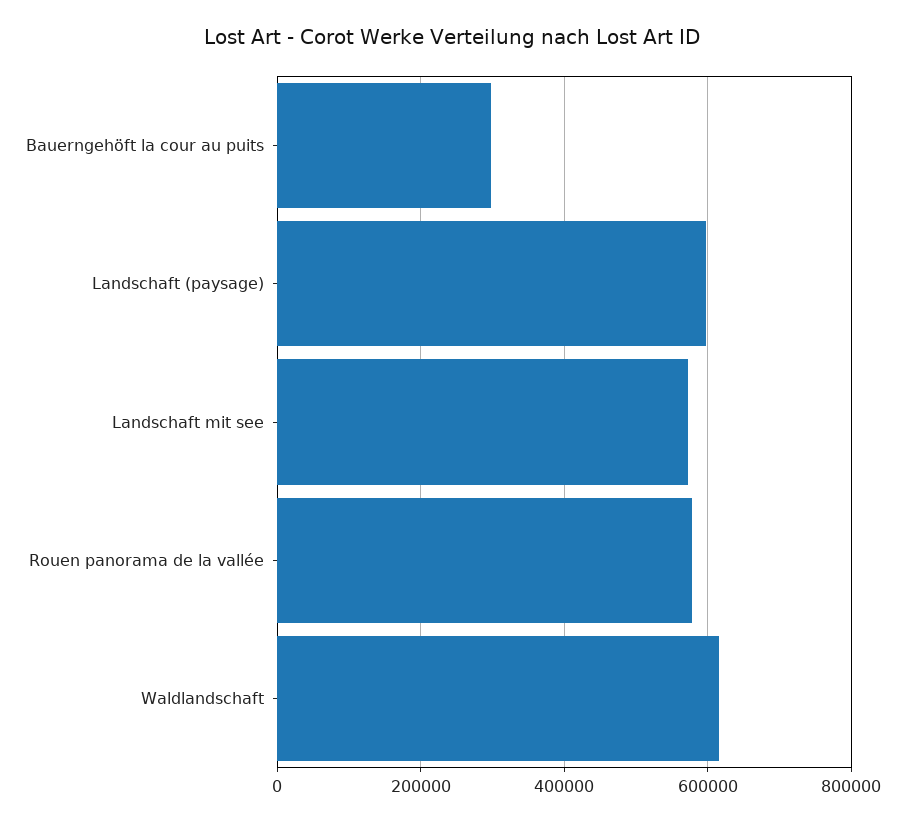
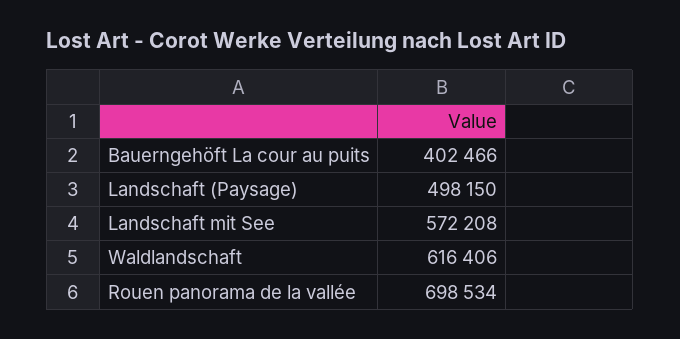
Bauerngehöft la cour au puits: 300000 -> 402466
Landschaft (paysage): 600000 -> 498150
Rouen panorama de la vallée: 580000 -> 698534

